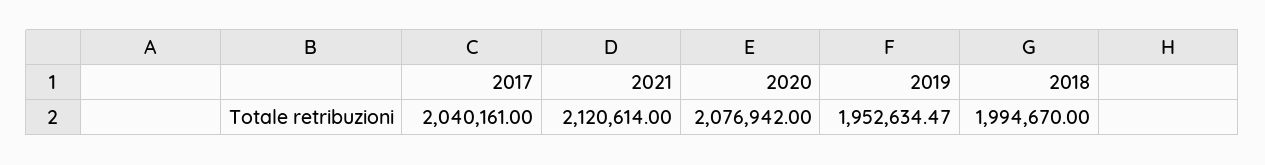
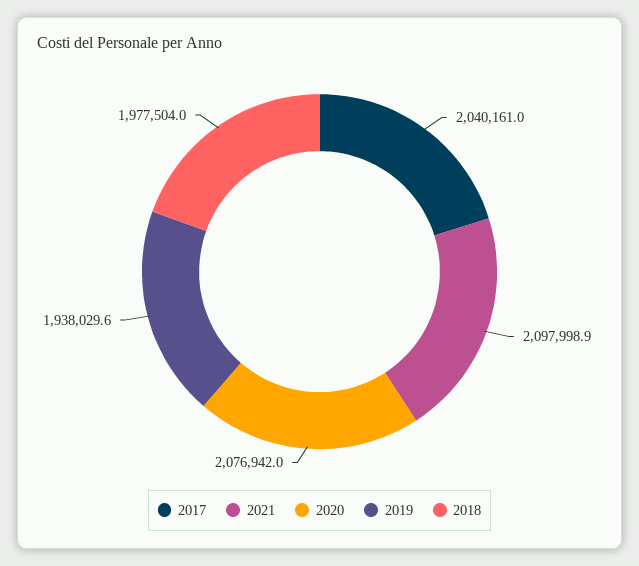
2021: 2120614 -> 2097998.9
2019: 1952634.47 -> 1938029.6
2018: 1994670 -> 1977504

